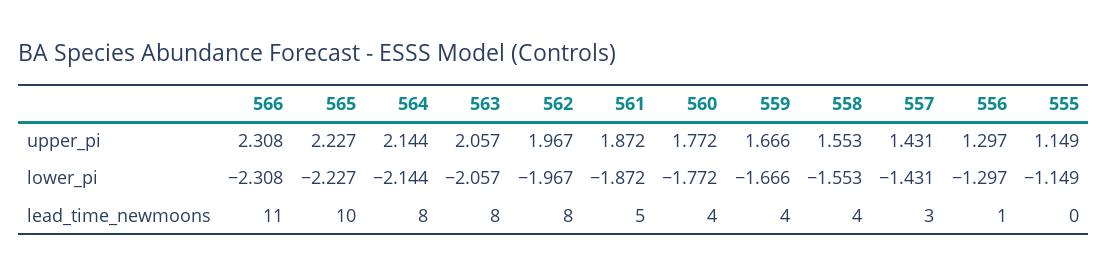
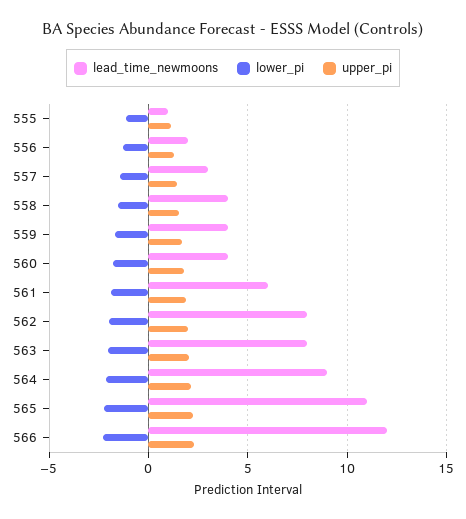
lead_time_newmoons, 566: 11 -> 12
lead_time_newmoons, 565: 10 -> 11
lead_time_newmoons, 564: 8 -> 9
lead_time_newmoons, 561: 5 -> 6
lead_time_newmoons, 556: 1 -> 2
lead_time_newmoons, 555: 0 -> 1

